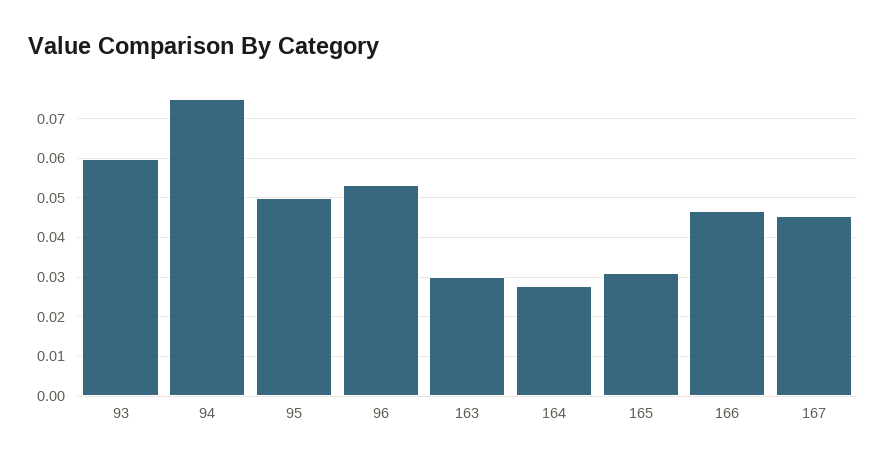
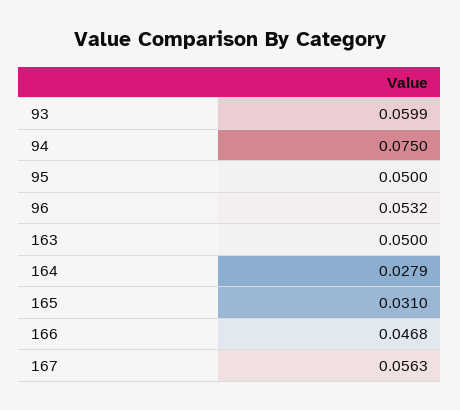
163: 0.03 -> 0.05
167: 0.046 -> 0.0563

